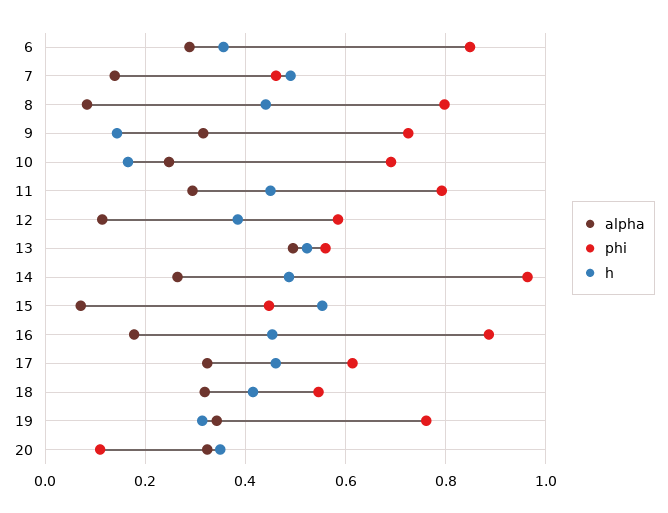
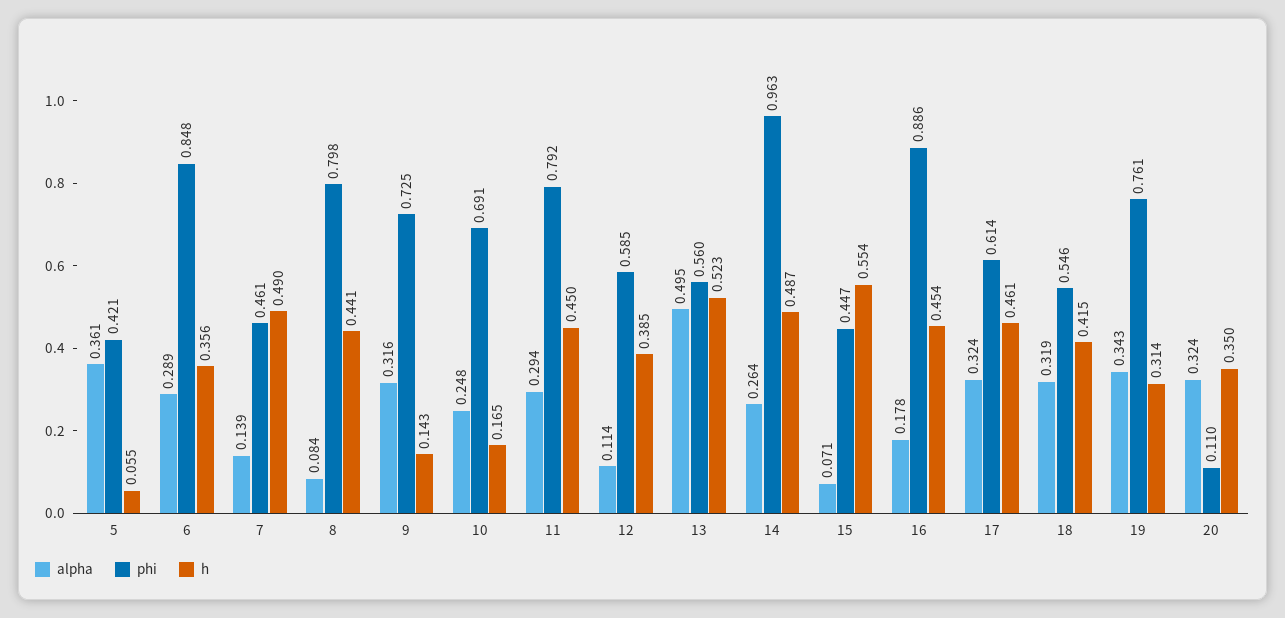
alpha, 5: none -> 0.361
phi, 5: none -> 0.421
h, 5: none -> 0.055

